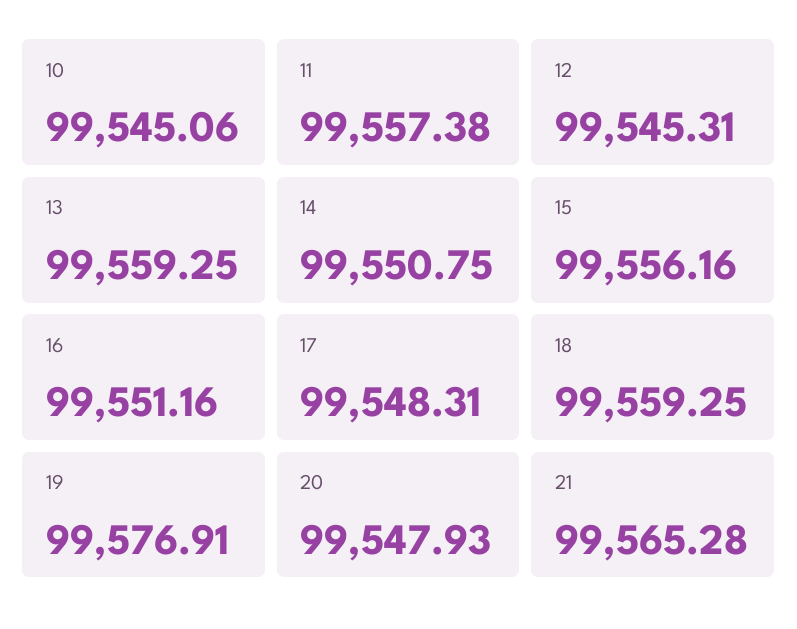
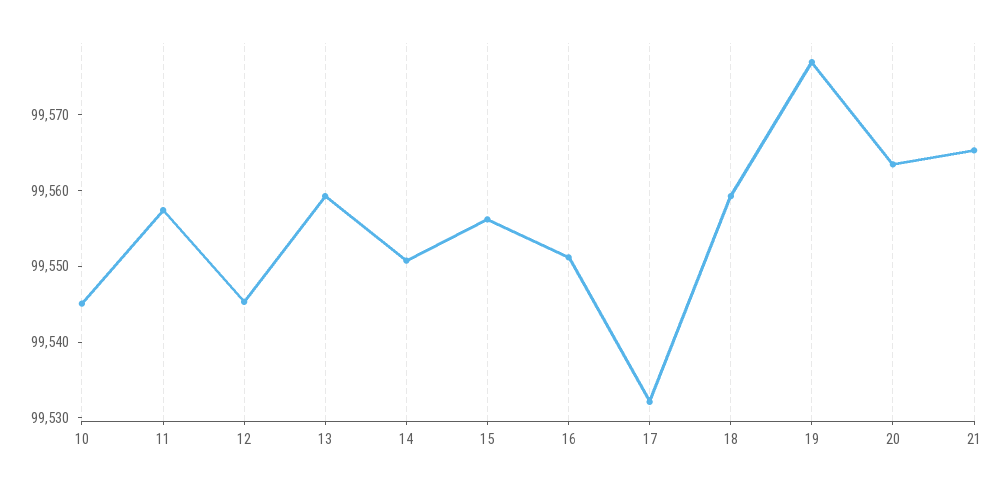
17: 99548.31 -> 99532
20: 99547.93 -> 99564

